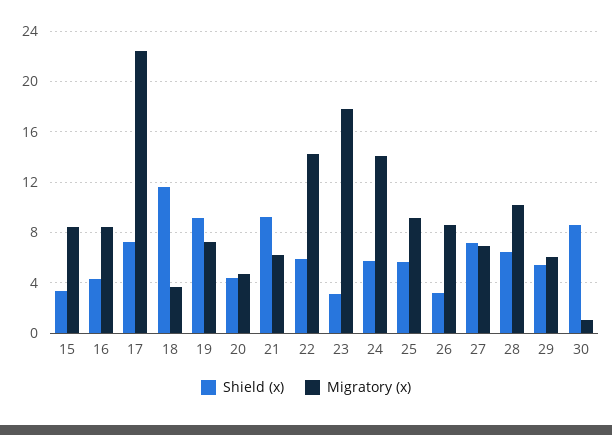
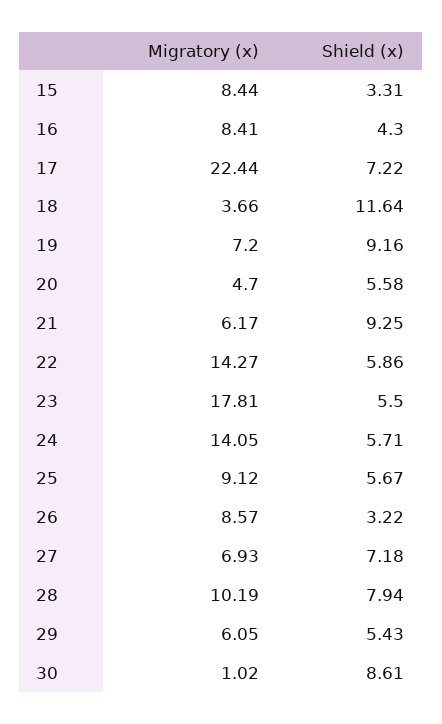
Shield (x), 20: 4.5 -> 5.58
Shield (x), 23: 3 -> 5.5
Shield (x), 28: 6.5 -> 7.94

